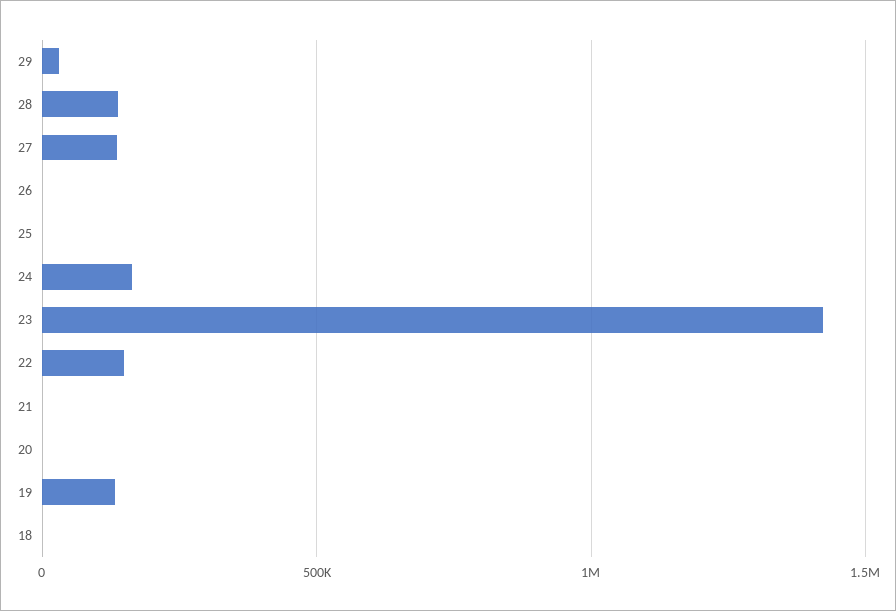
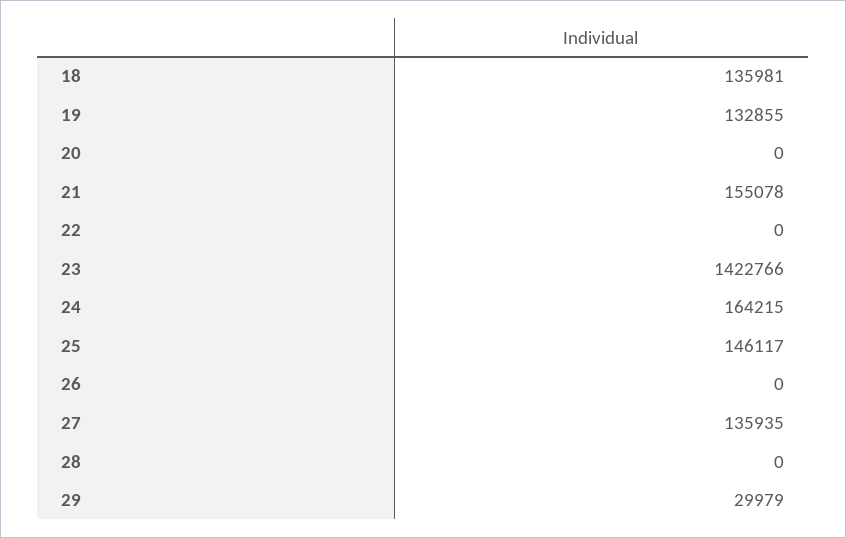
28: 150000 -> 0
25: 0 -> 146117
22: 150000 -> 0
21: 0 -> 155078
18: 0 -> 135981

